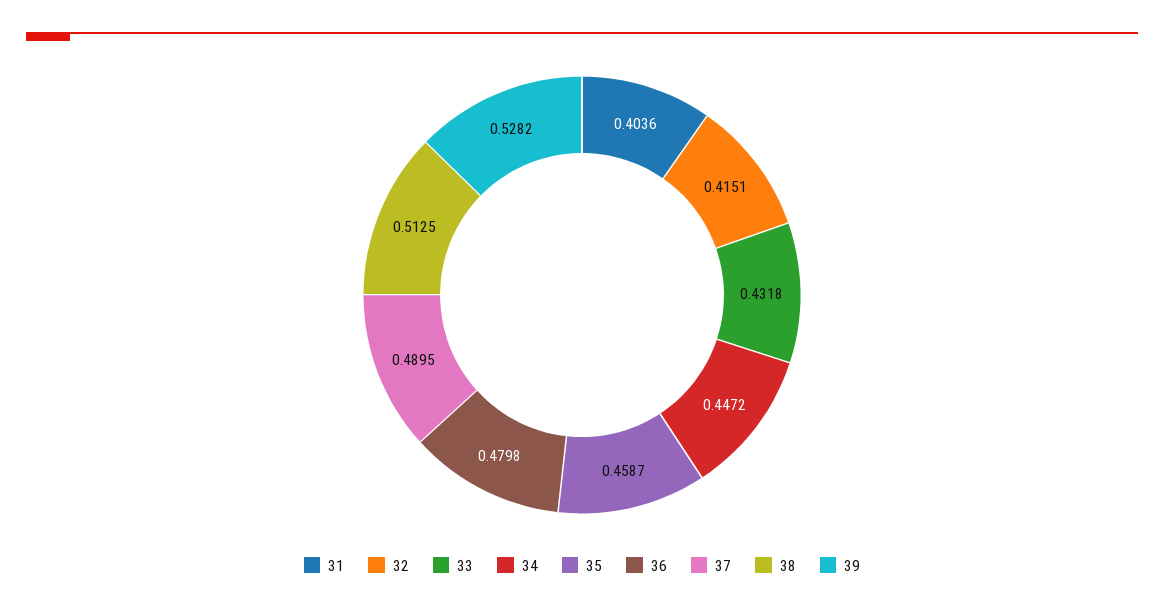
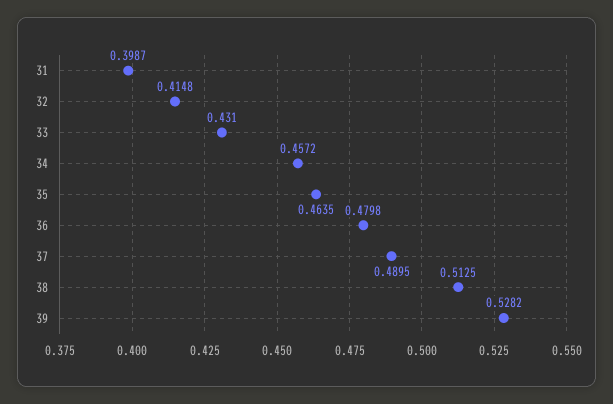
31: 0.4036 -> 0.3987
32: 0.4151 -> 0.4148
33: 0.4318 -> 0.431
34: 0.4472 -> 0.4572
35: 0.4587 -> 0.4635

